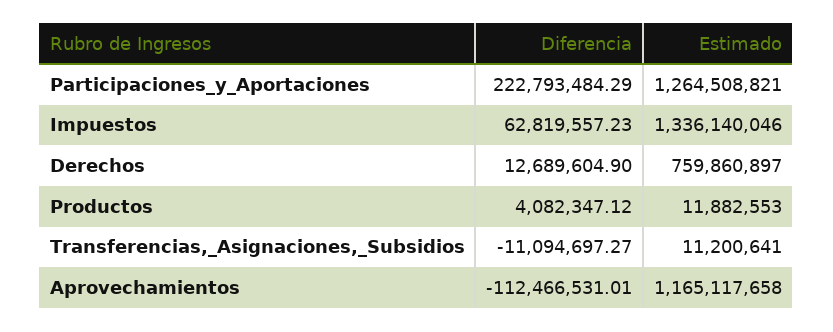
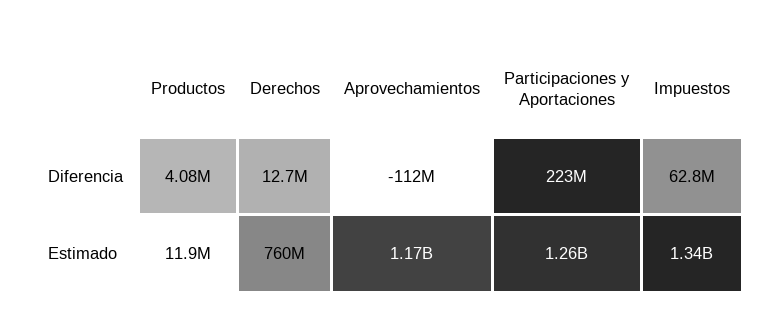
Diferencia, Transferencias,_Asignaciones,_Subsidios: -11094697.27 -> none
Estimado, Transferencias,_Asignaciones,_Subsidios: 11200641 -> none

